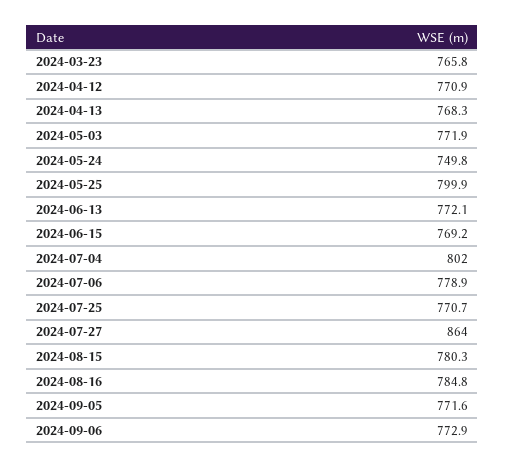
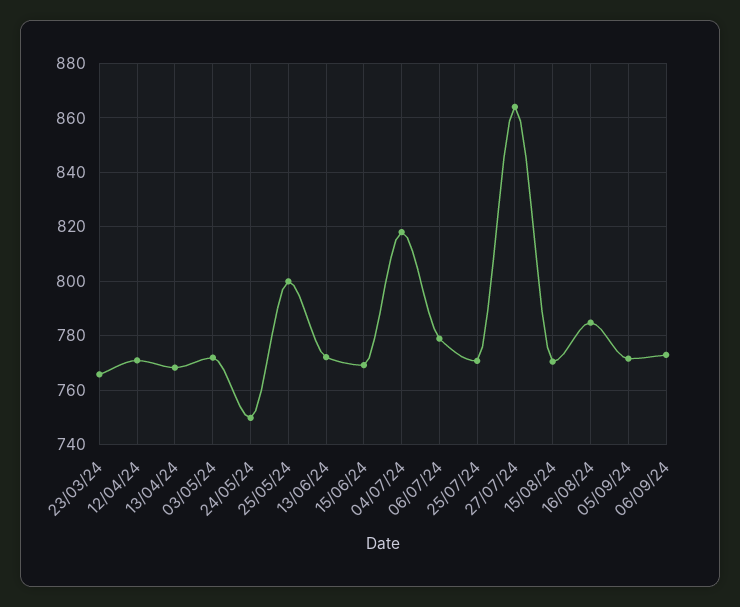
2024-07-04: 802 -> 817.5
2024-08-15: 780.3 -> 770

